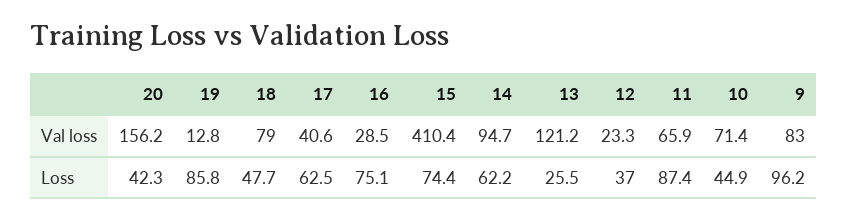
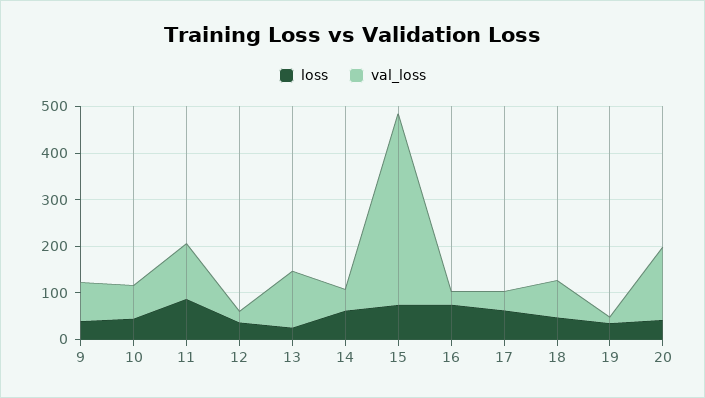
Val loss, 14: 94.7 -> 40
Val loss, 11: 65.9 -> 120
Loss, 19: 85.8 -> 40
Loss, 9: 96.2 -> 40

